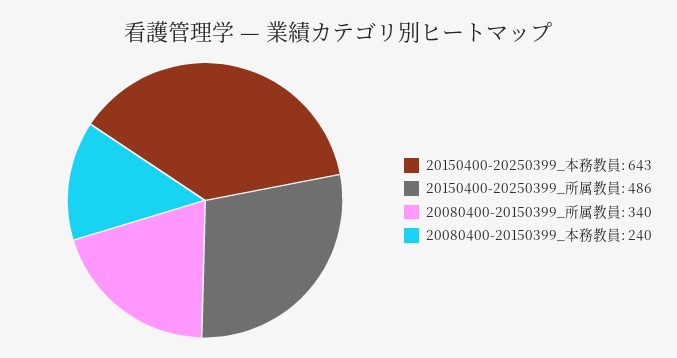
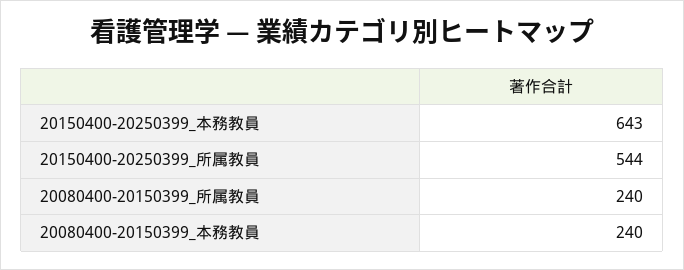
20150400-20250399_所属教員: 486 -> 544
20080400-20150399_所属教員: 340 -> 240

